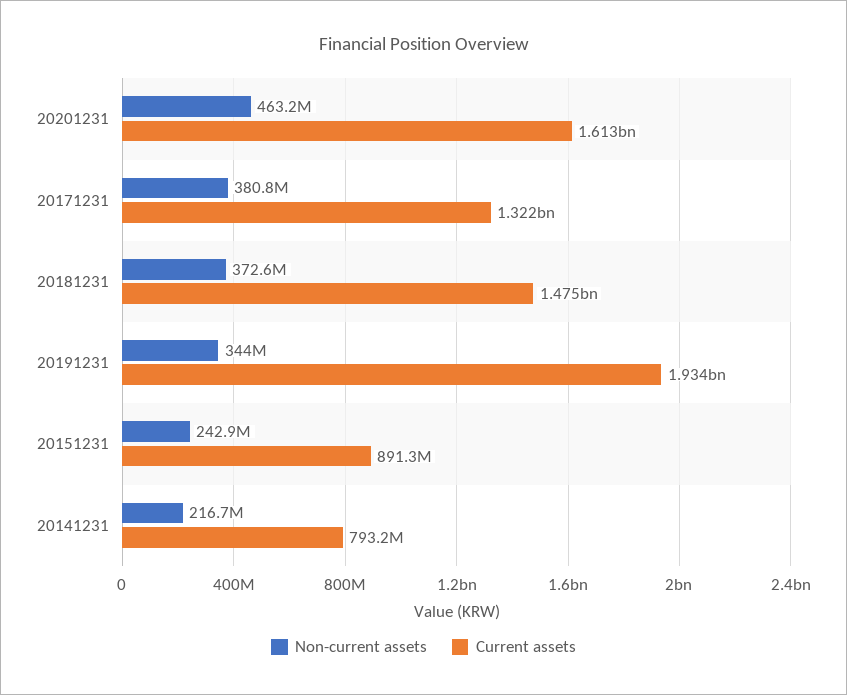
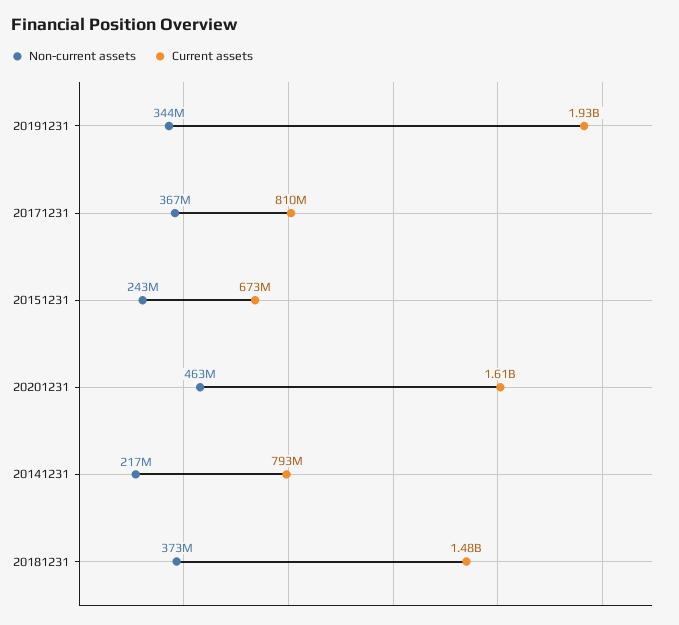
Non-current assets, 20171231: 380800000 -> 367000000
Current assets, 20171231: 1322000000 -> 810000000
Current assets, 20151231: 891300000 -> 673000000

